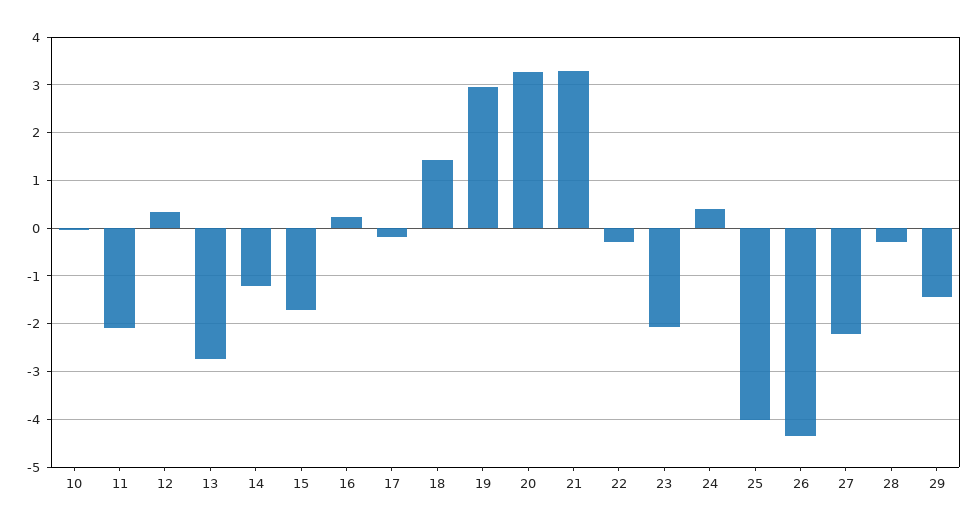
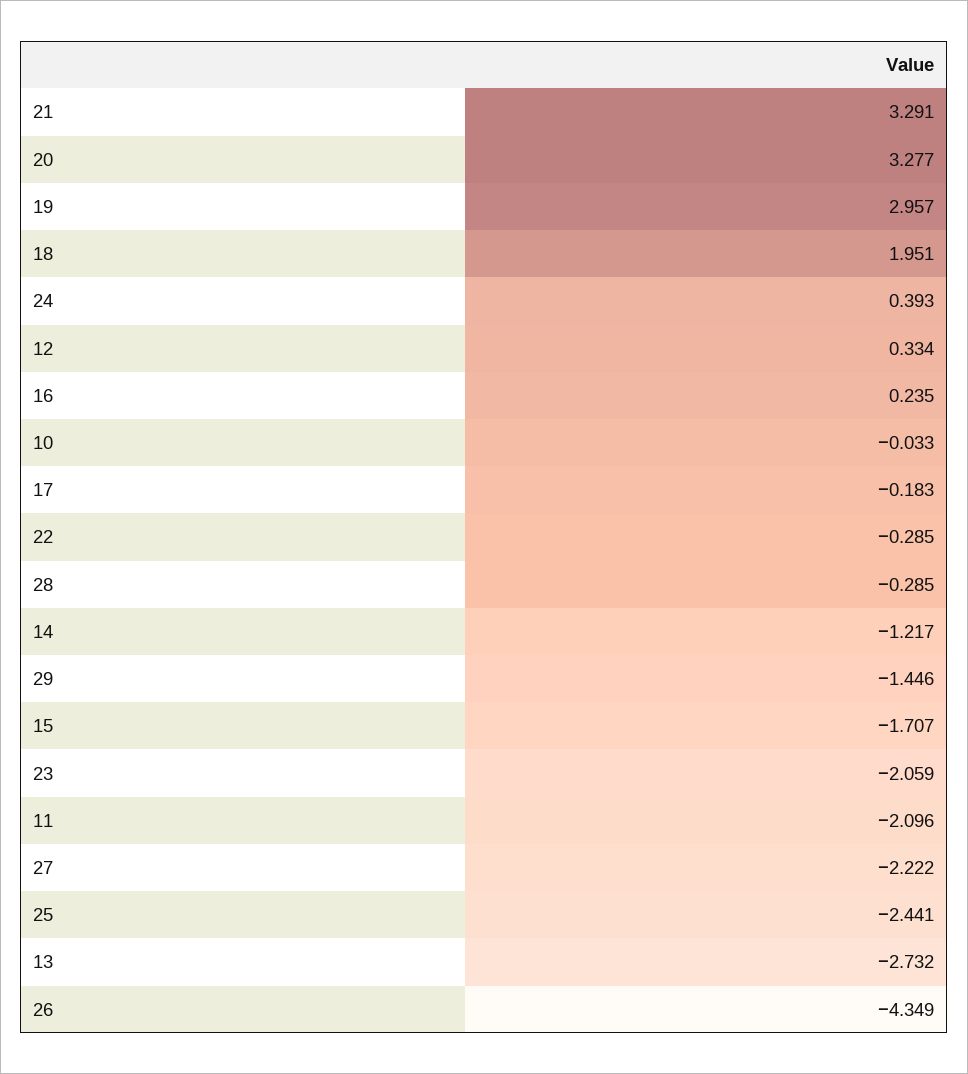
18: 1.4 -> 1.951
25: -4 -> -2.441

